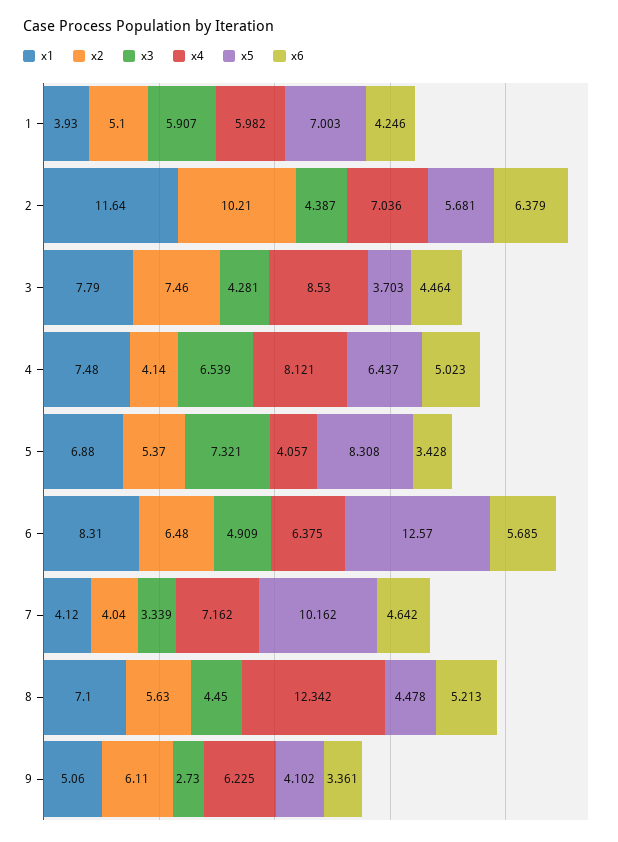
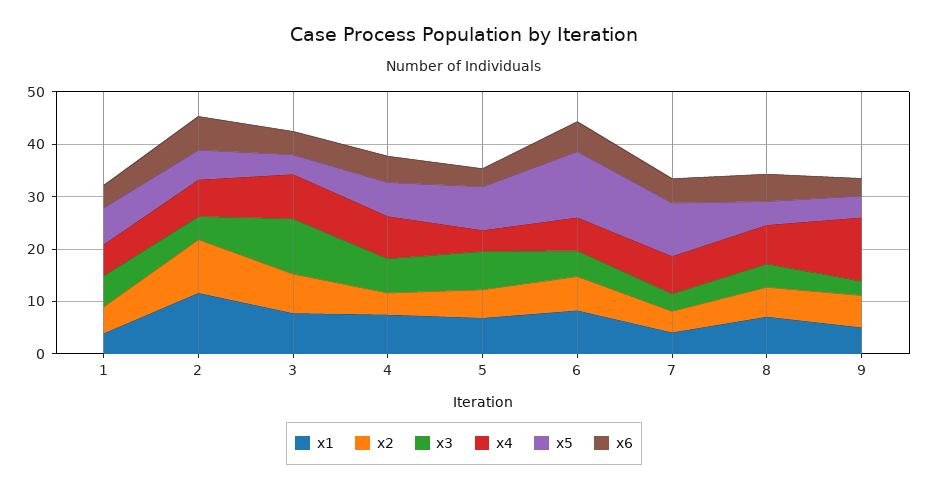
x3, 3: 4.281 -> 10
x4, 8: 12.342 -> 8
x4, 9: 6.225 -> 12

